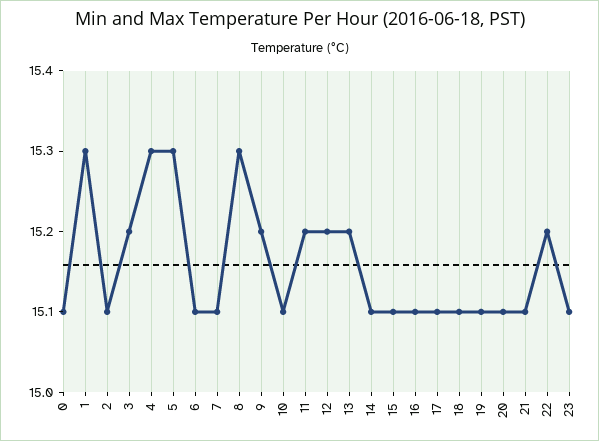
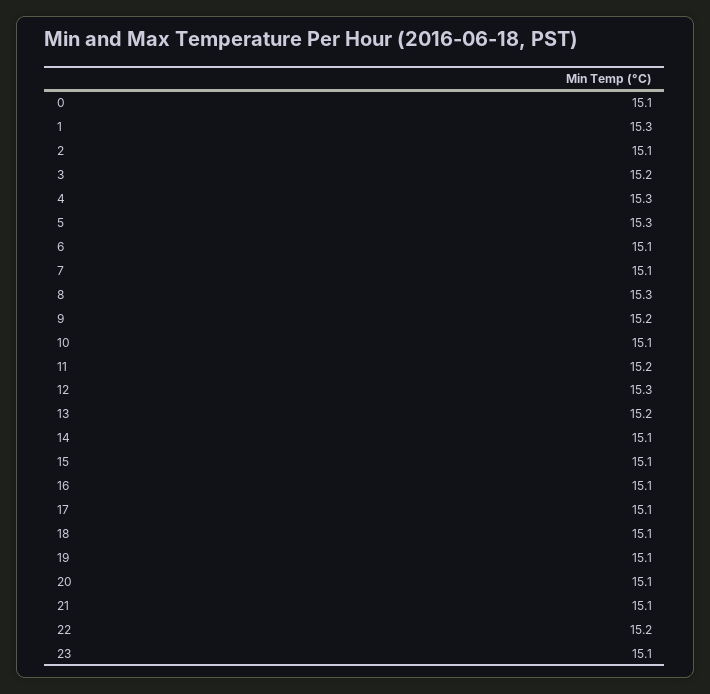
12: 15.2 -> 15.3

